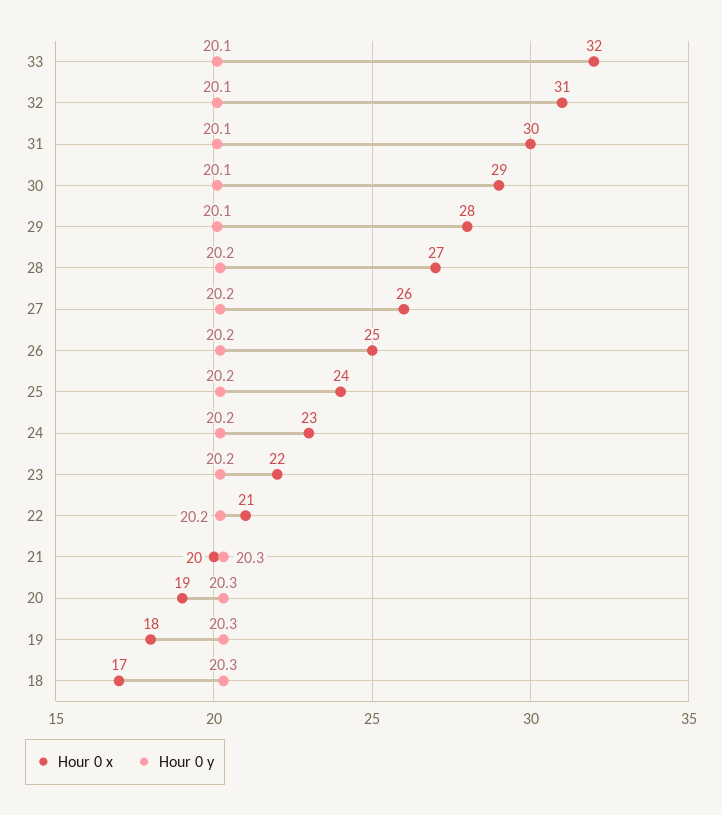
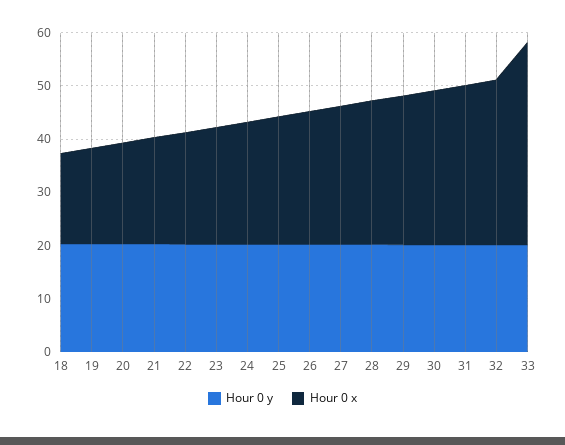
Hour 0 x, 33: 32 -> 38

